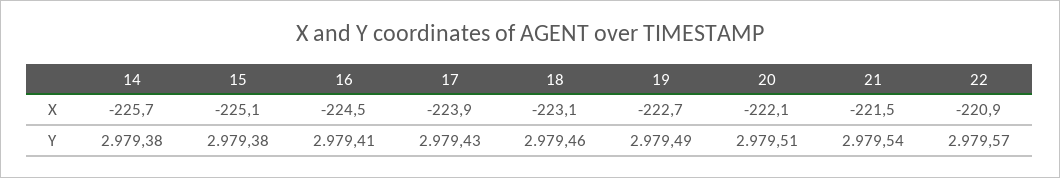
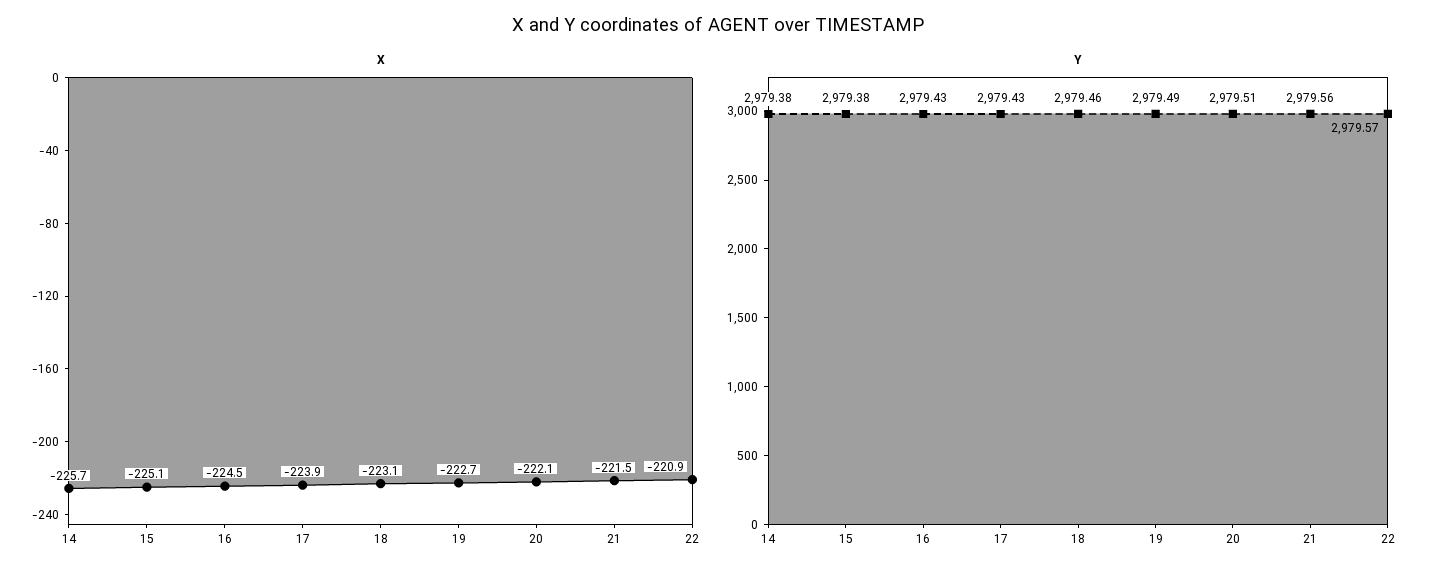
Y, 16: 2979.41 -> 2979.43
Y, 21: 2979.54 -> 2979.56

